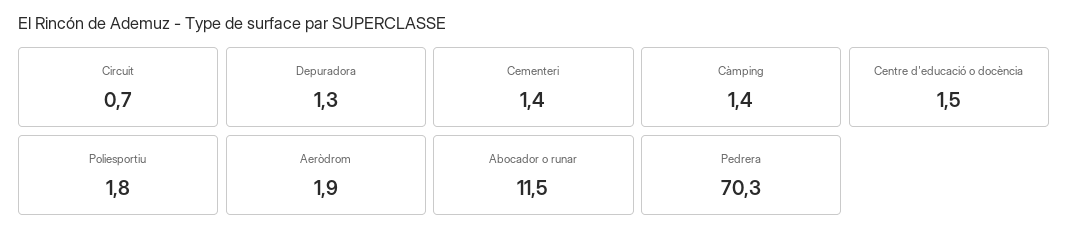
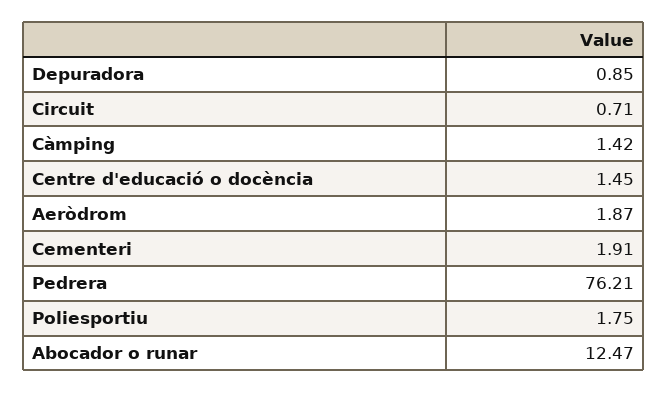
Depuradora: 1.3 -> 0.85
Cementeri: 1.4 -> 1.91
Abocador o runar: 11.5 -> 12.47
Pedrera: 70.3 -> 76.21

